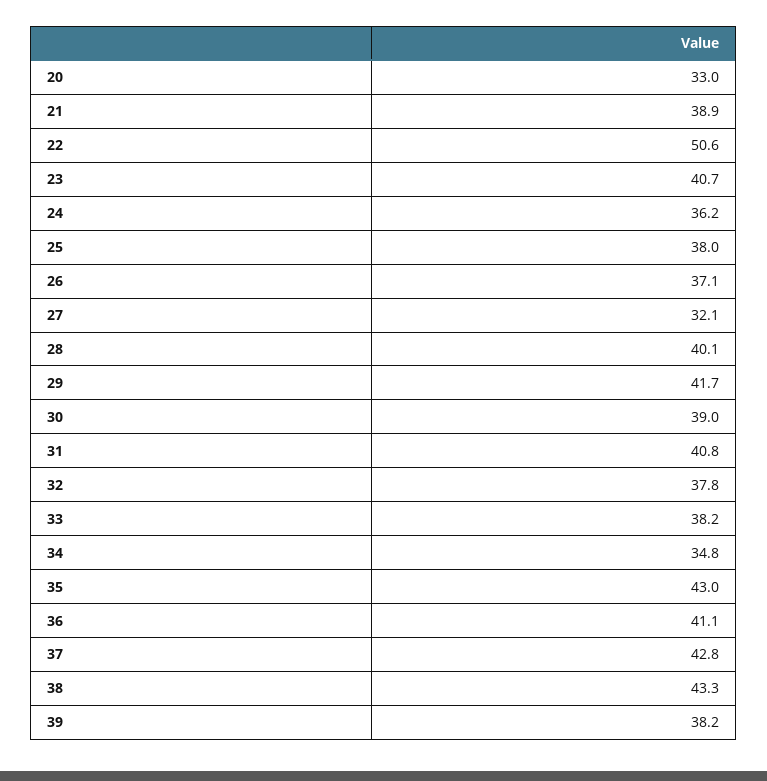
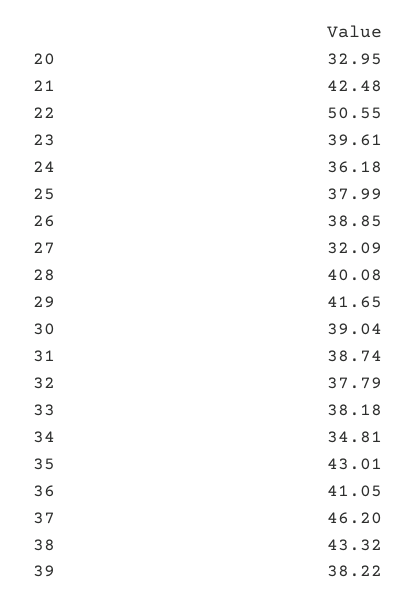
21: 38.9 -> 42.48
23: 40.7 -> 39.61
26: 37.1 -> 38.85
31: 40.8 -> 38.74
37: 42.8 -> 46.2

